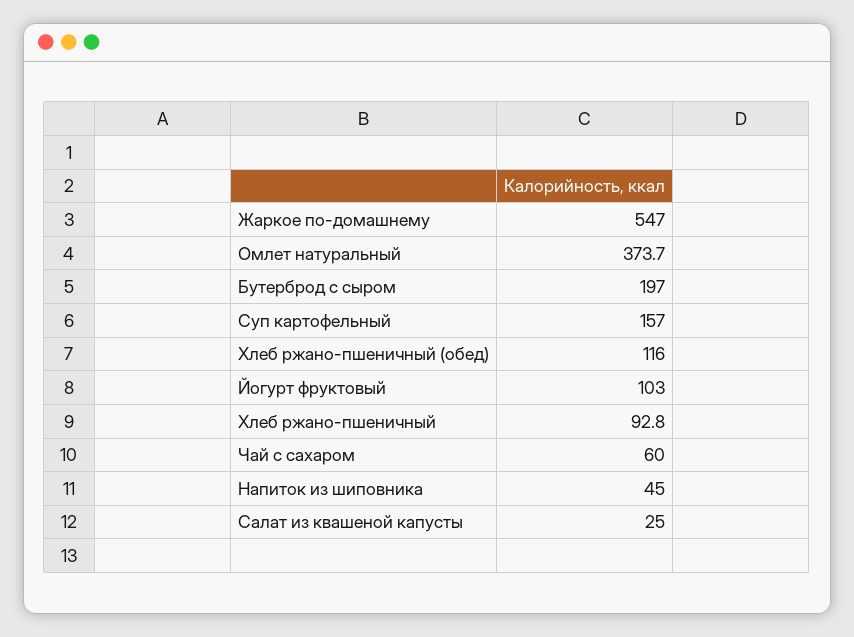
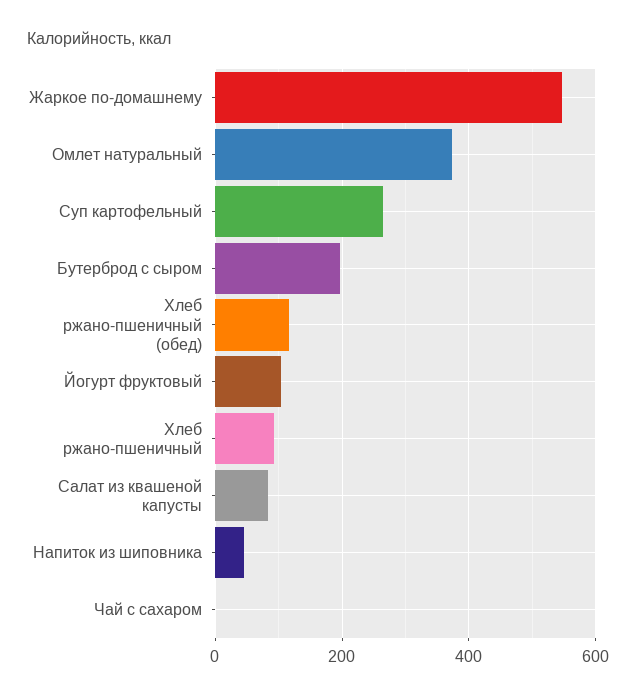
Суп картофельный: 157 -> 260
Чай с сахаром: 60 -> 0
Салат из квашеной капусты: 25 -> 80

